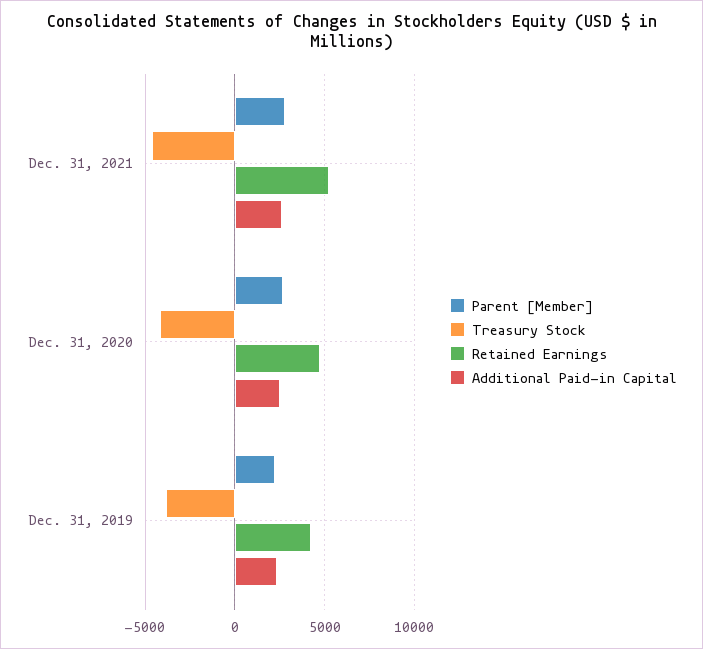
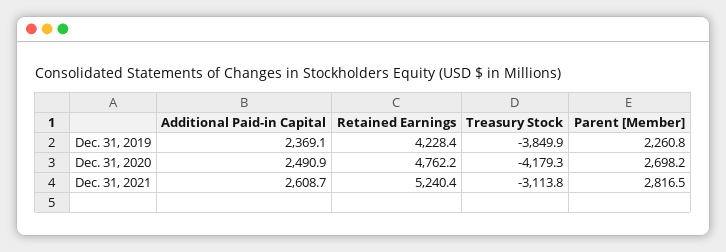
Treasury Stock, Dec. 31, 2021: -4500 -> -3113.8

